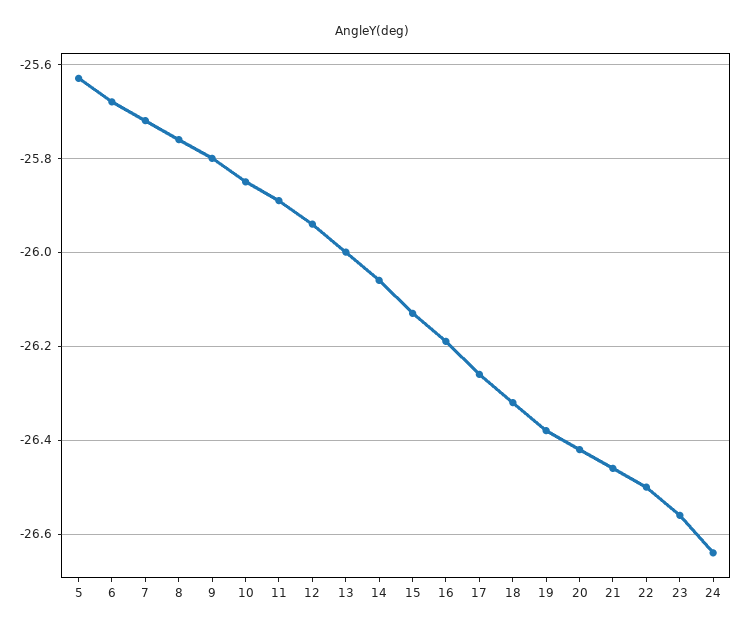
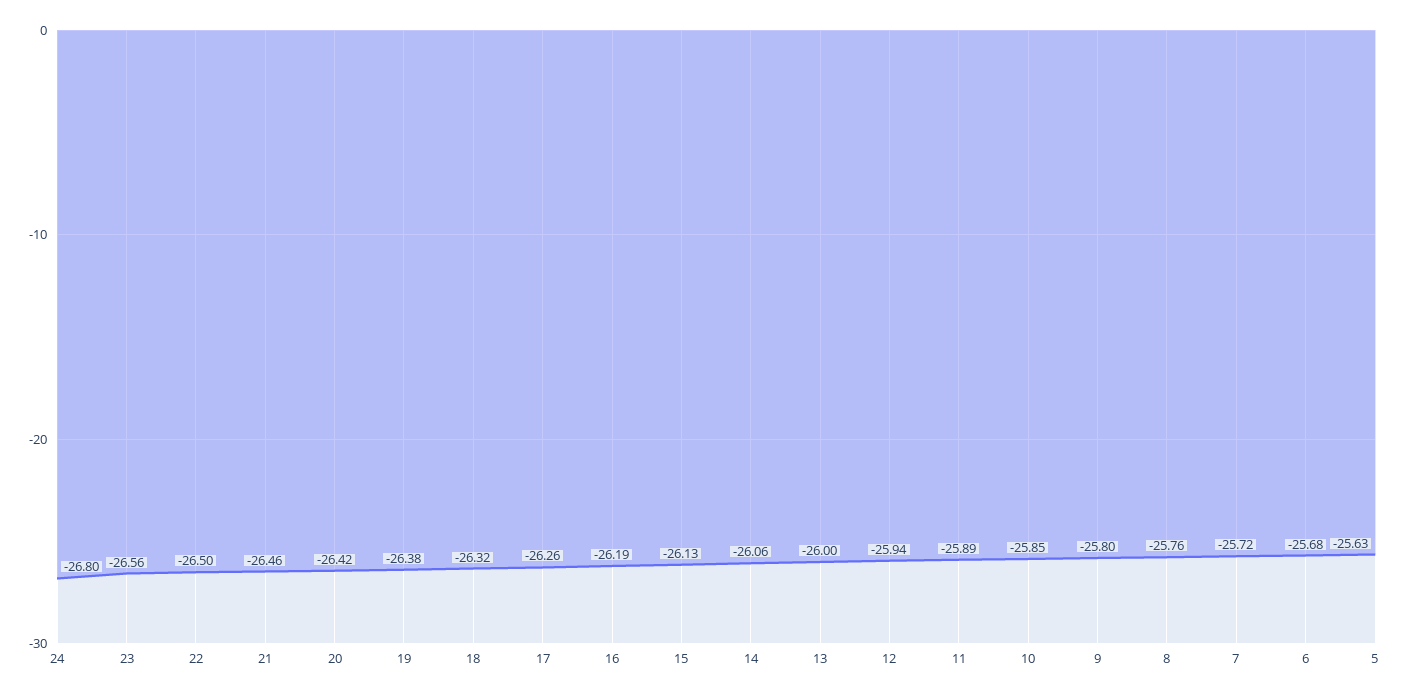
24: -26.65 -> -26.8

